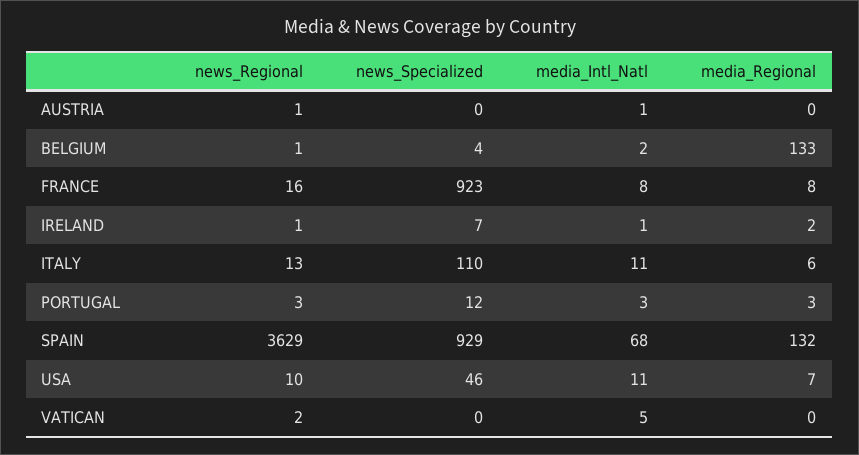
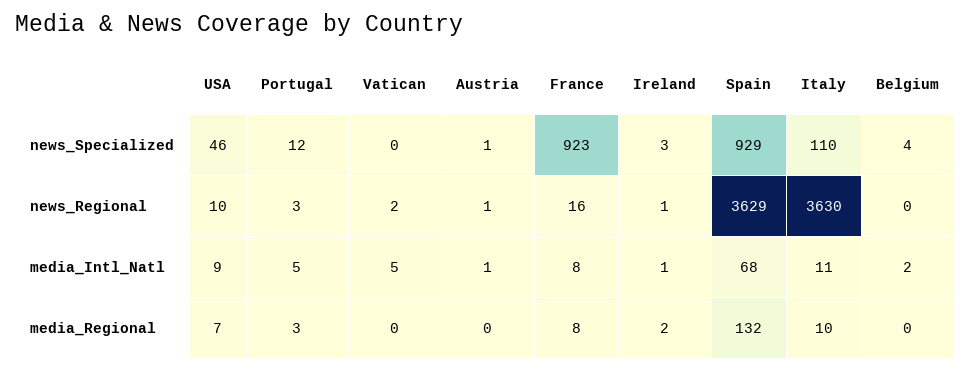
news_Specialized, AUSTRIA: 0 -> 1
news_Regional, BELGIUM: 1 -> 0
media_Regional, BELGIUM: 133 -> 0
news_Specialized, IRELAND: 7 -> 3
news_Regional, ITALY: 13 -> 3630
media_Regional, ITALY: 6 -> 10
media_Intl_Natl, PORTUGAL: 3 -> 5
media_Intl_Natl, USA: 11 -> 9

